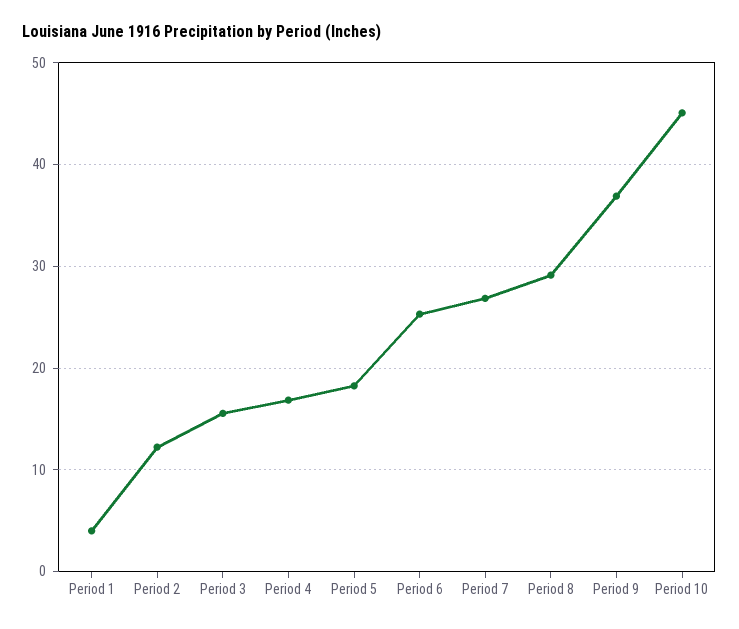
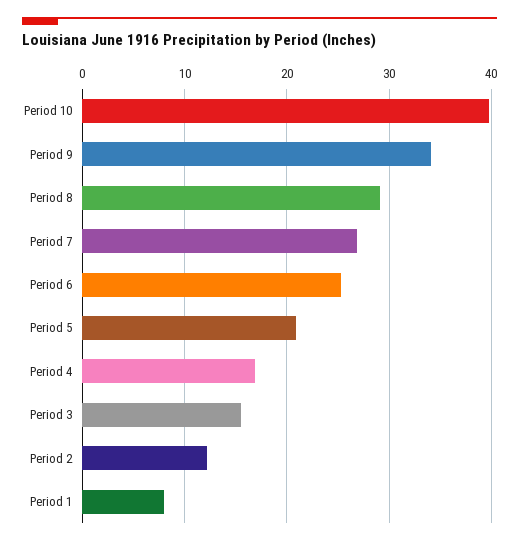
Period 1: 4 -> 8
Period 5: 18 -> 21
Period 9: 37 -> 34
Period 10: 45 -> 40

